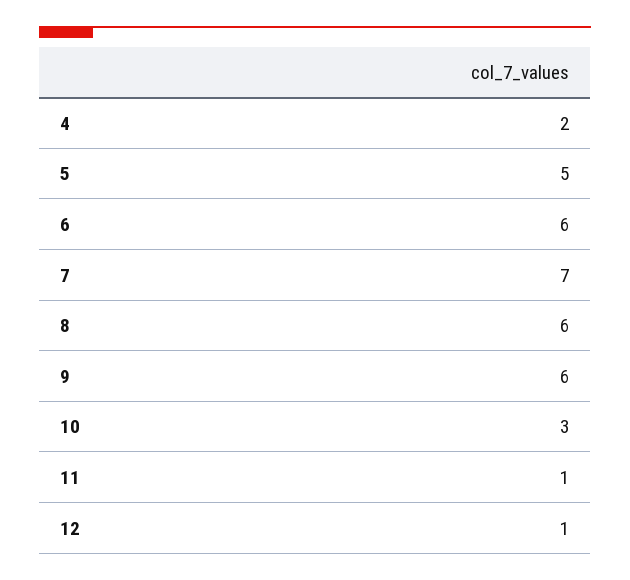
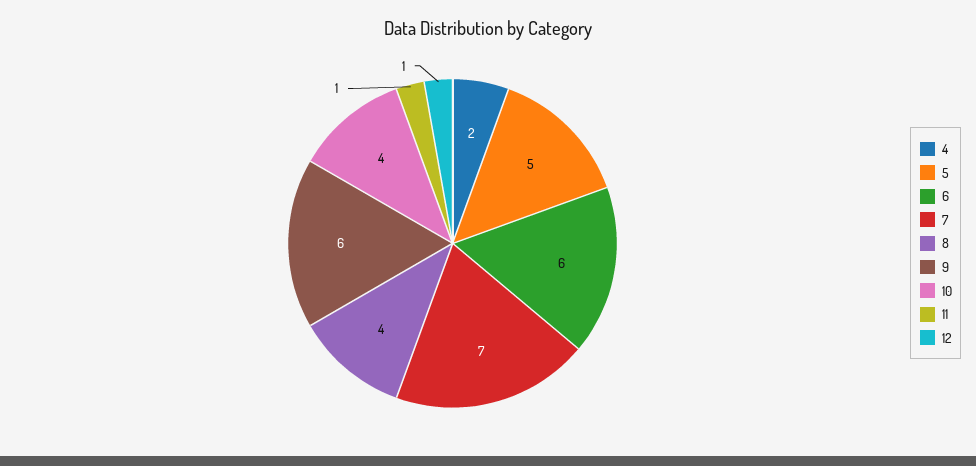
8: 6 -> 4
10: 3 -> 4

